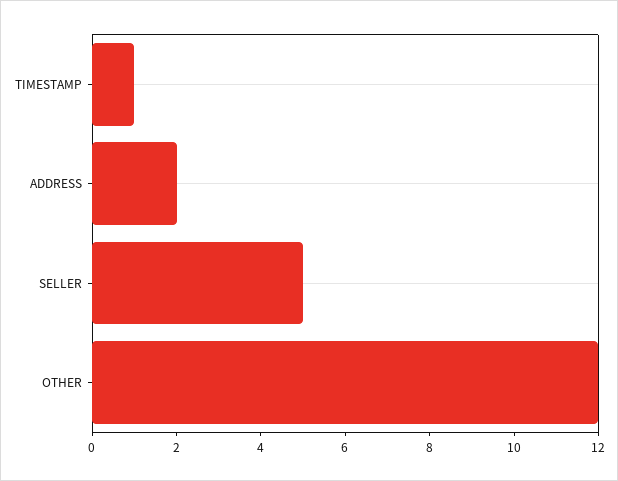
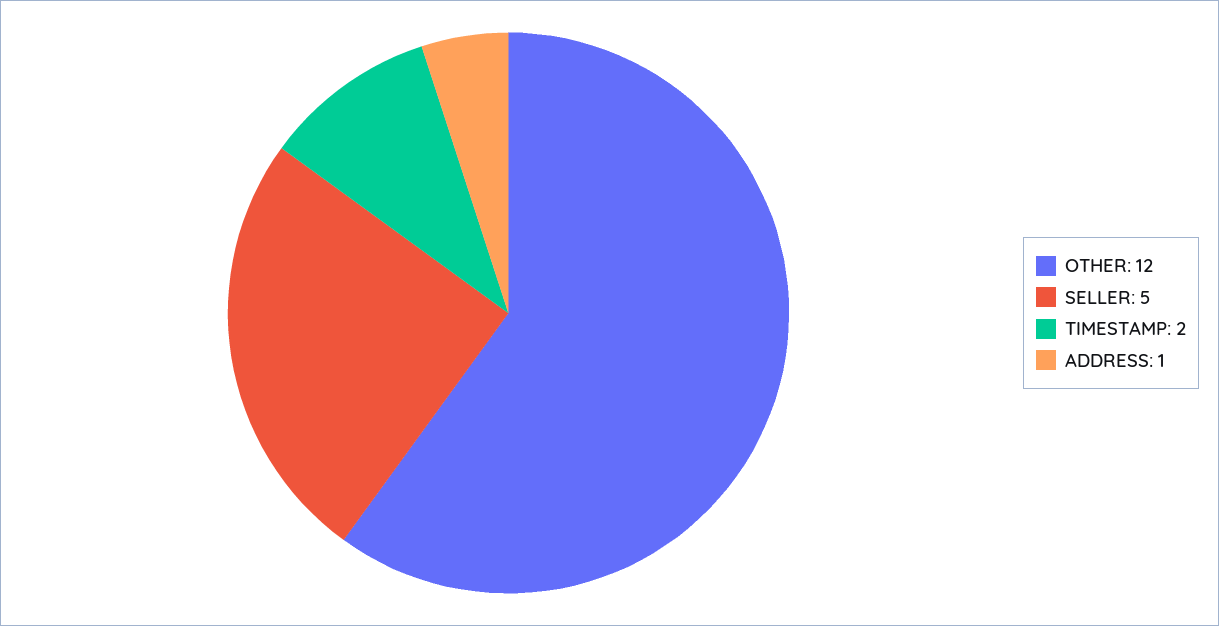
TIMESTAMP: 1 -> 2
ADDRESS: 2 -> 1

